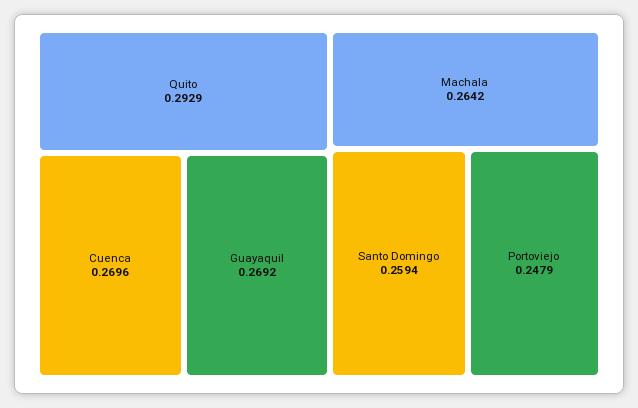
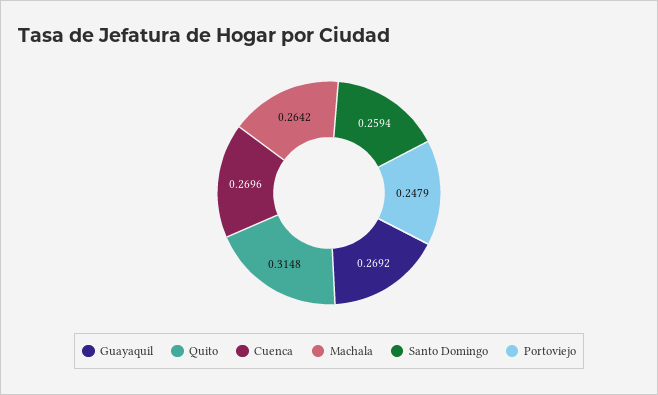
Quito: 0.2929 -> 0.3148

